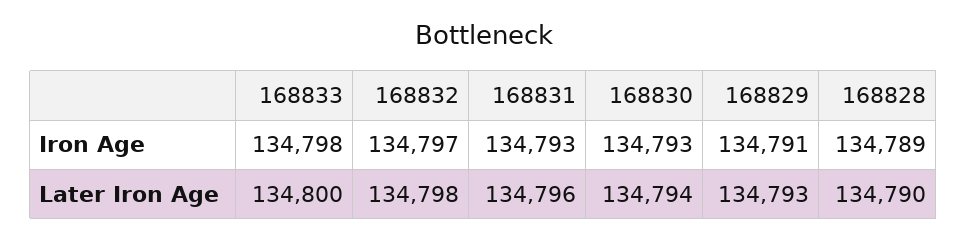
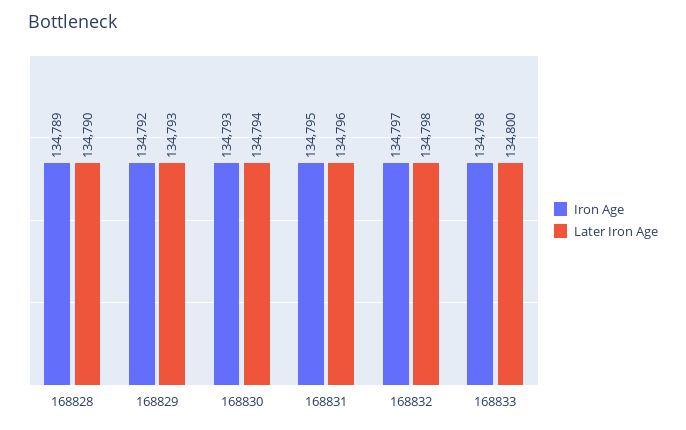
Iron Age, 168831: 134793 -> 134795
Iron Age, 168829: 134791 -> 134792

